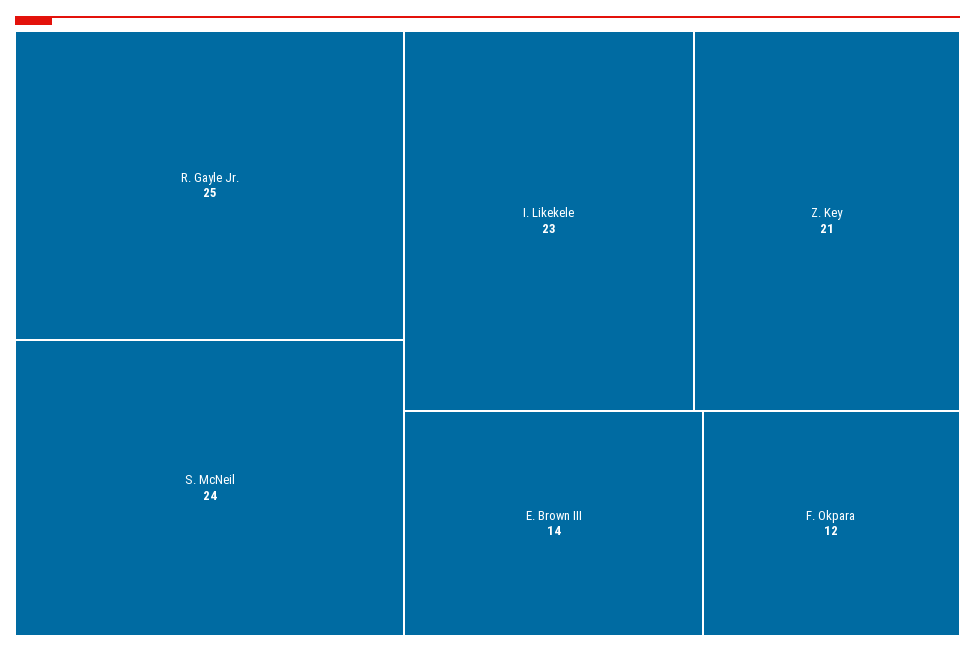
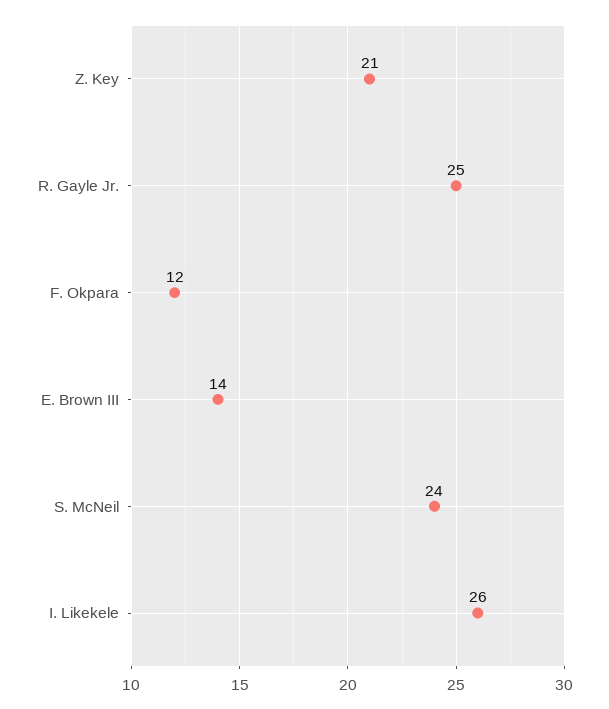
I. Likekele: 23 -> 26

